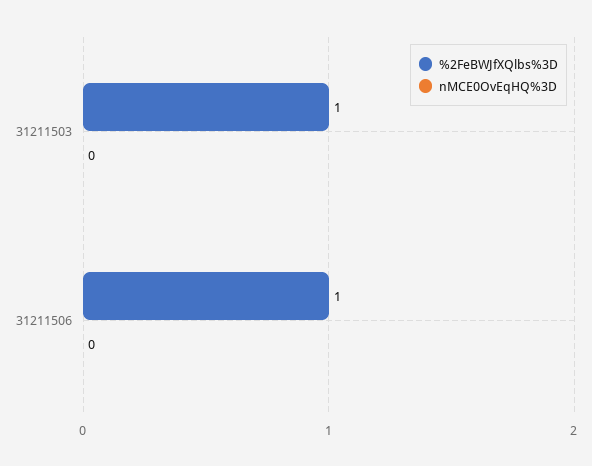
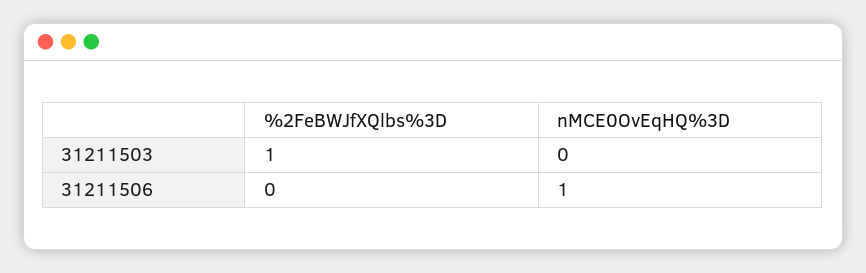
%2FeBWJfXQlbs%3D, 31211506: 1 -> 0
nMCE0OvEqHQ%3D, 31211506: 0 -> 1

